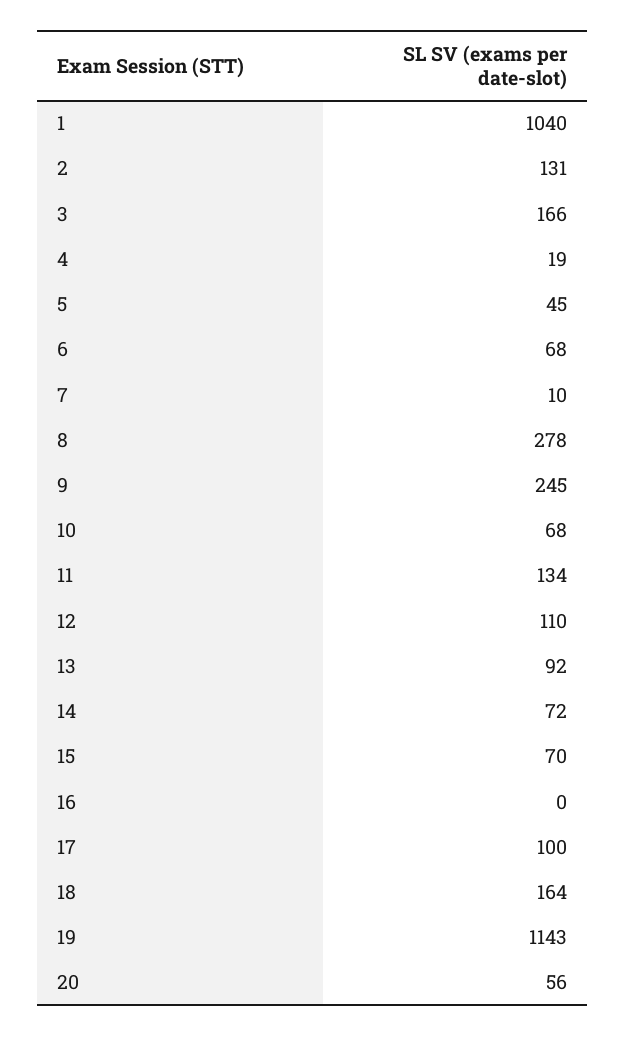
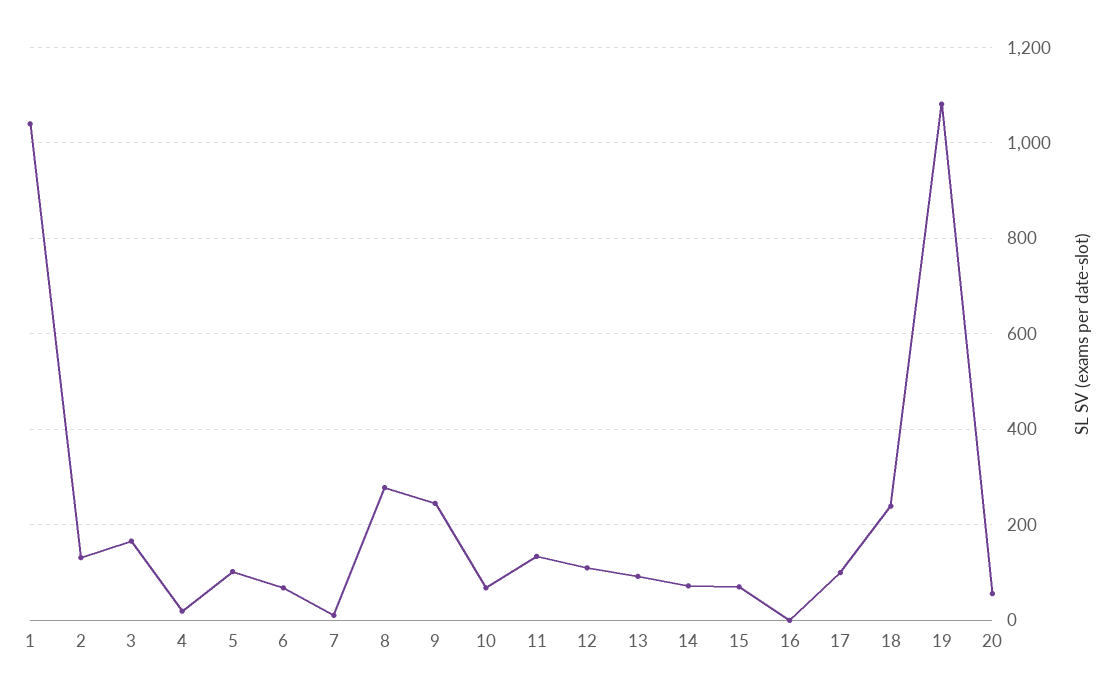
5: 45 -> 100
18: 164 -> 240
19: 1143 -> 1080

